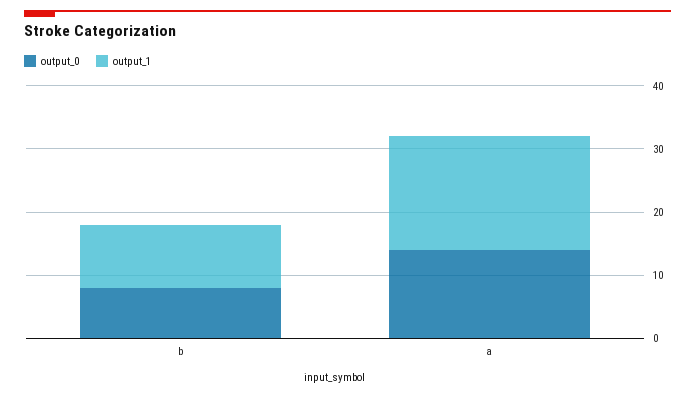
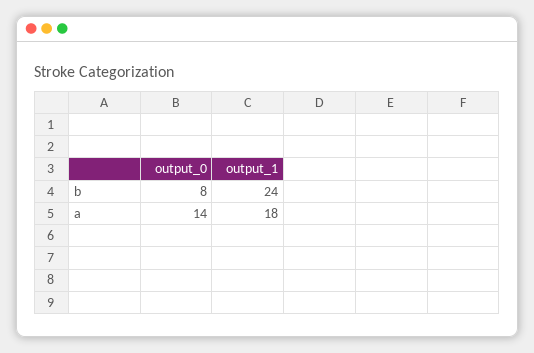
output_1, b: 10 -> 24

